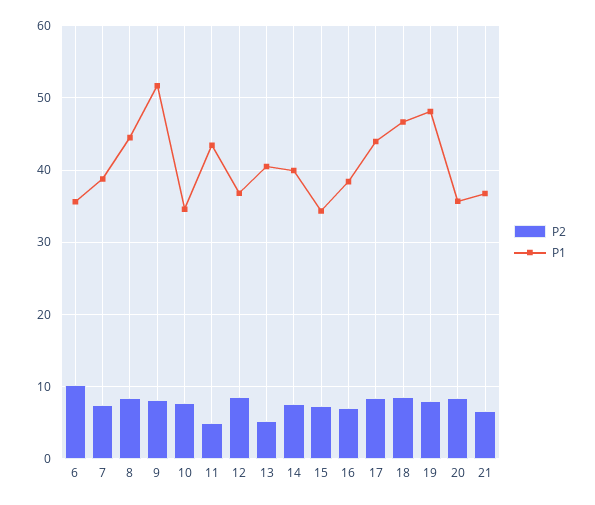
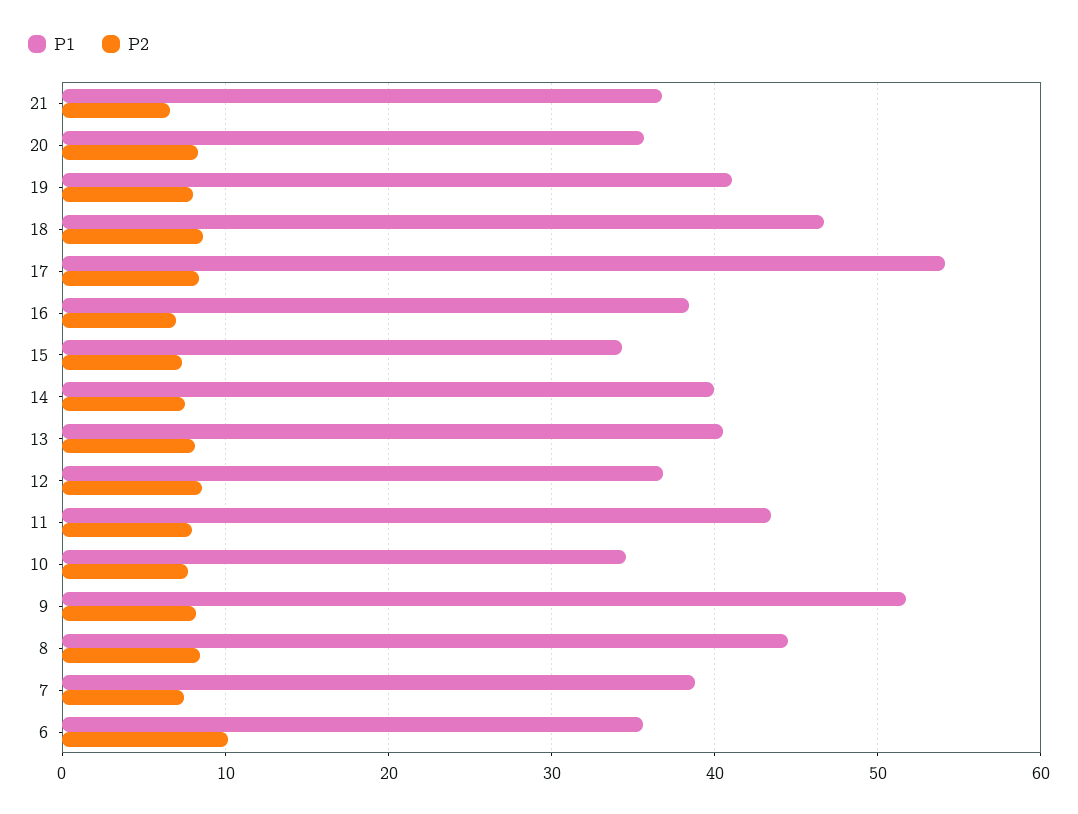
P2, 11: 5 -> 8
P2, 13: 5 -> 8
P1, 17: 44 -> 54
P1, 19: 48 -> 41

